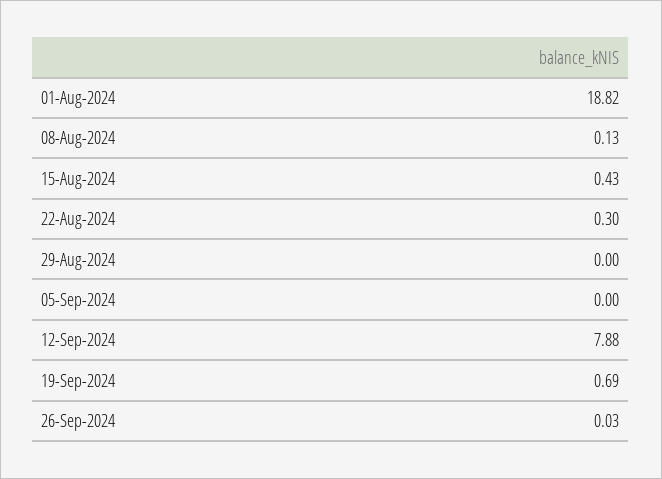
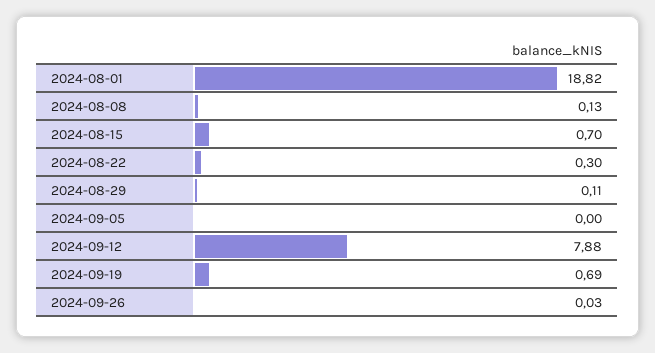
15-Aug-2024: 0.43 -> 0.7
29-Aug-2024: 0 -> 0.11

